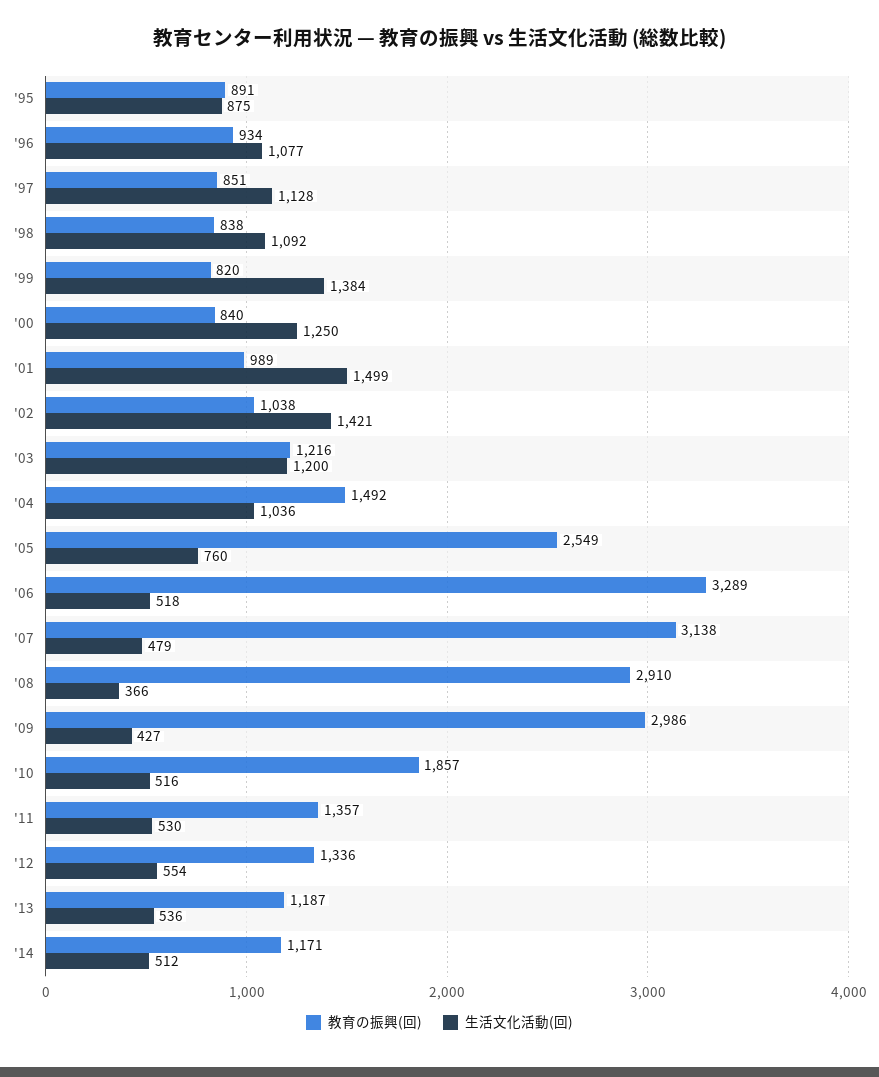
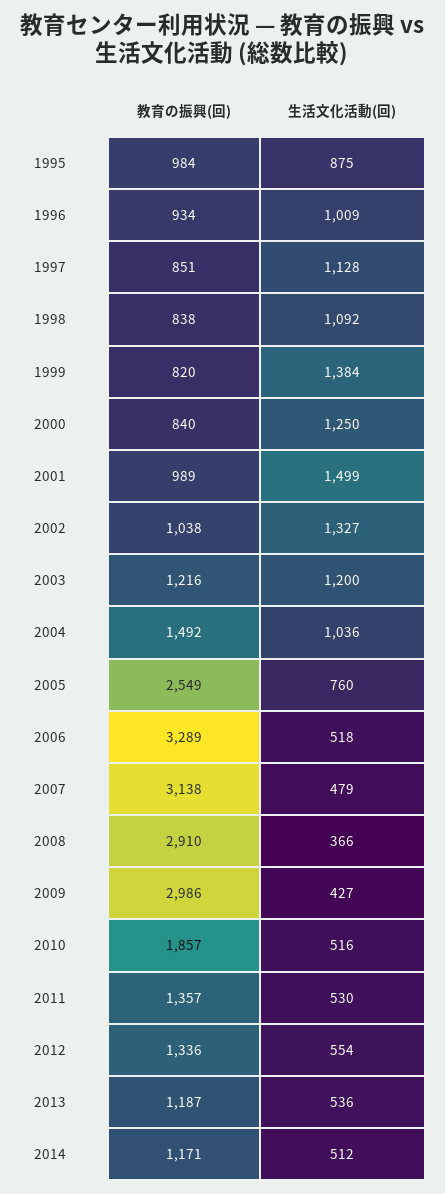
教育の振興(回), '95: 891 -> 984
生活文化活動(回), '96: 1077 -> 1009
生活文化活動(回), '02: 1421 -> 1327

